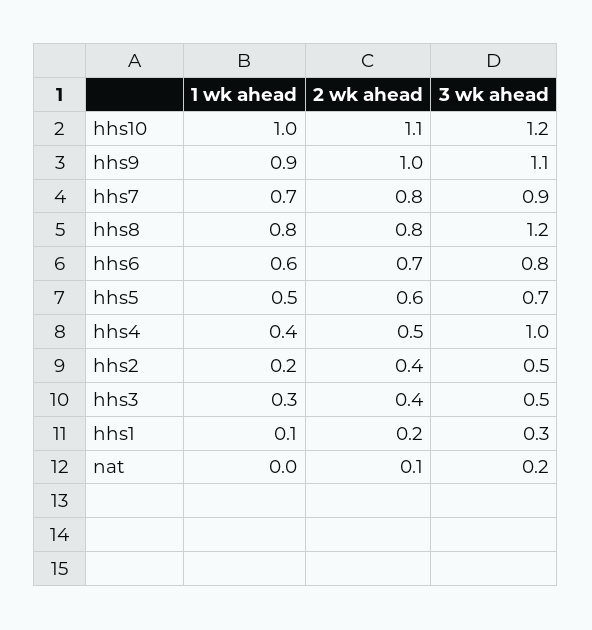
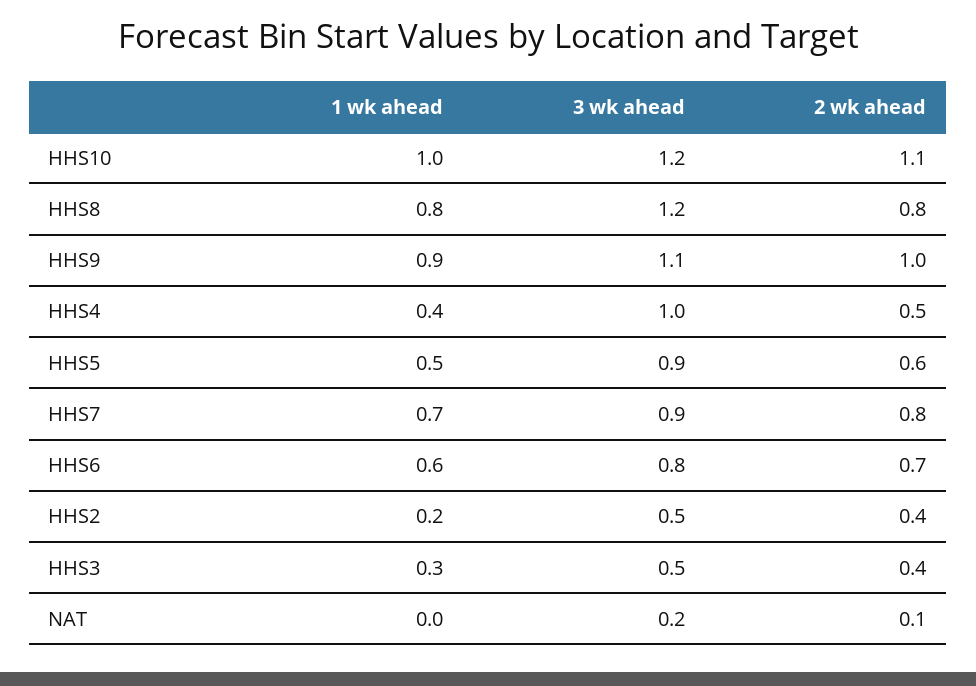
3 wk ahead, hhs5: 0.7 -> 0.9
1 wk ahead, hhs1: 0.1 -> none
2 wk ahead, hhs1: 0.2 -> none
3 wk ahead, hhs1: 0.3 -> none

